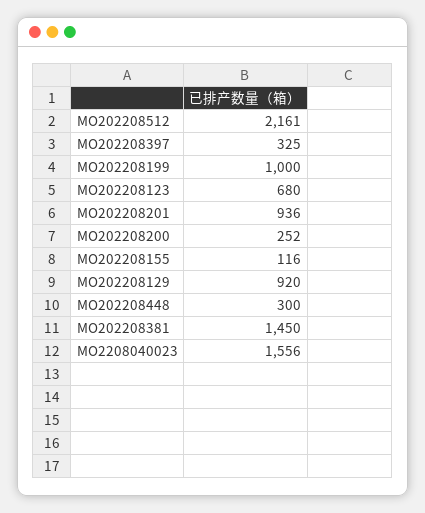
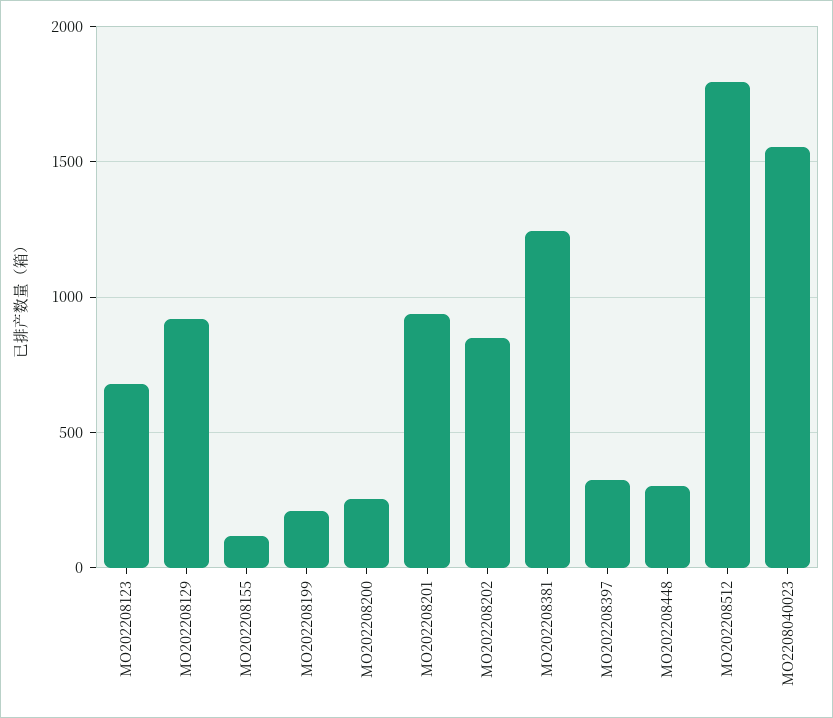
MO202208512: 2161 -> 1800
MO202208199: 1000 -> 200
MO202208381: 1450 -> 1250
MO202208202: none -> 850

